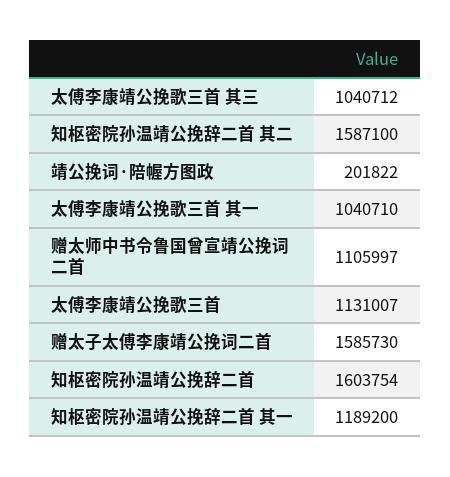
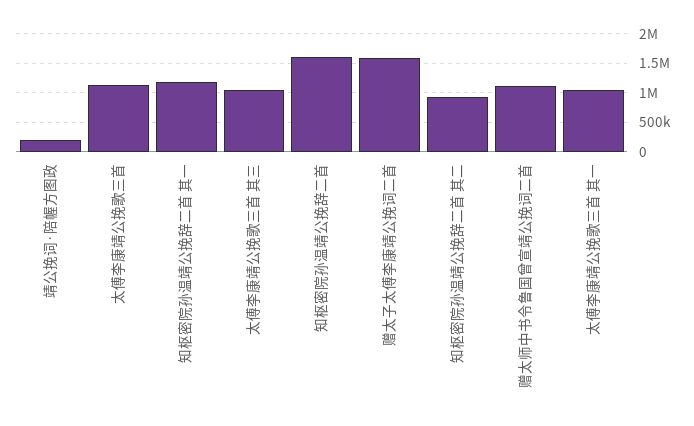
知枢密院孙温靖公挽辞二首 其二: 1587100 -> 1000000

